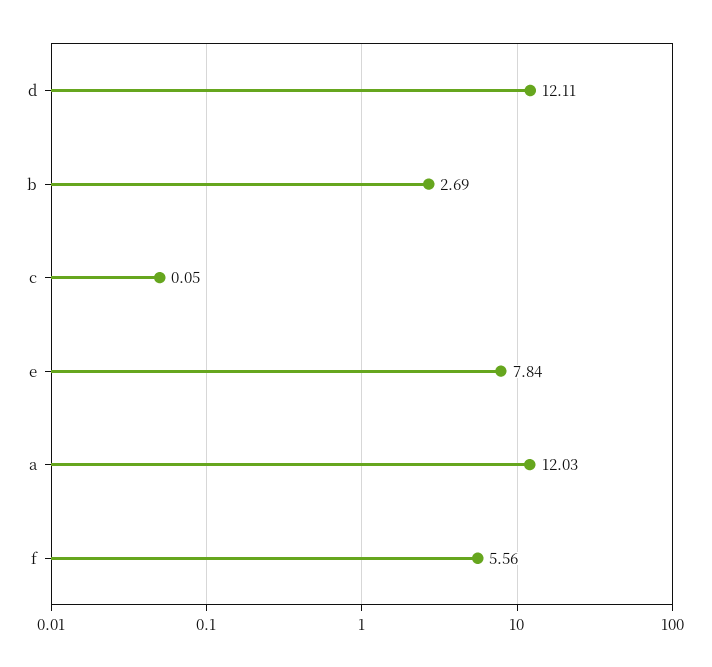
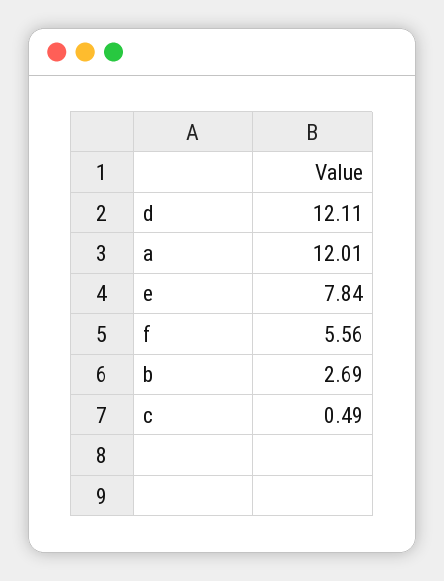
c: 0.05 -> 0.49
a: 12.03 -> 12.01

